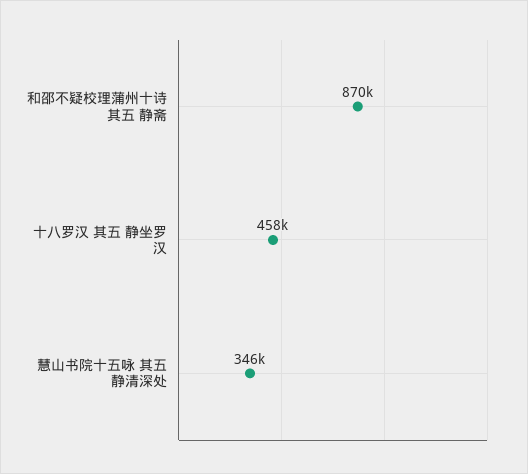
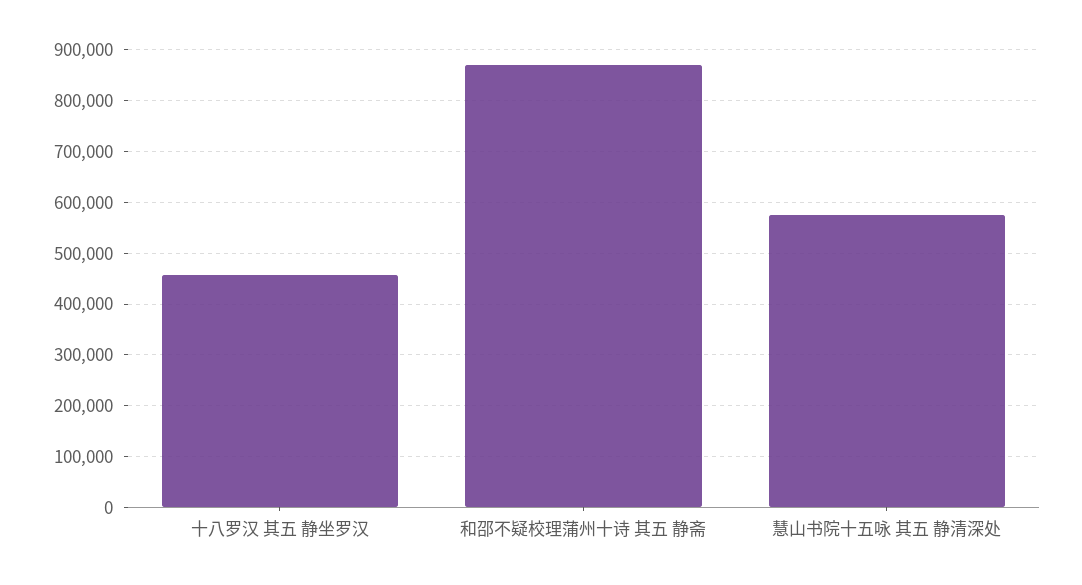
慧山书院十五咏 其五 静清深处: 346000 -> 580000

